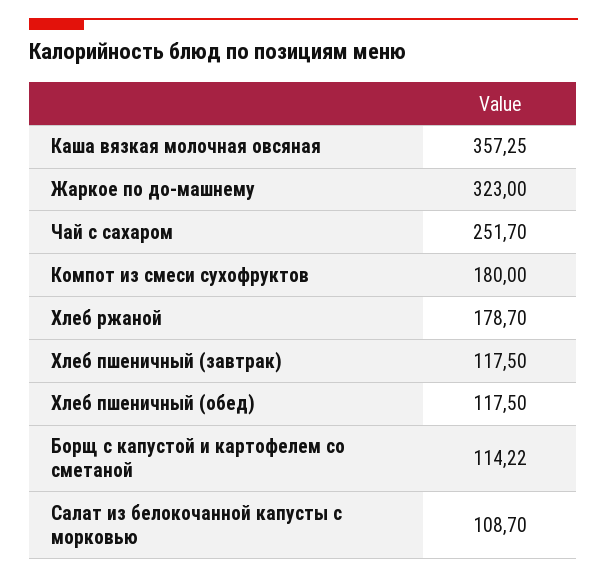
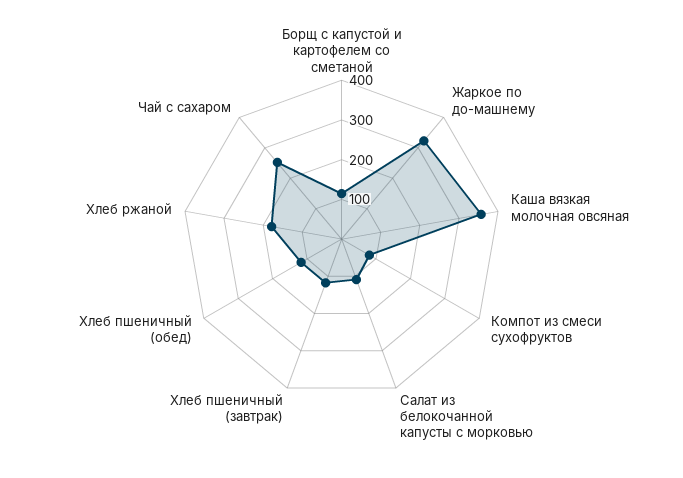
Компот из смеси сухофруктов: 180 -> 75

